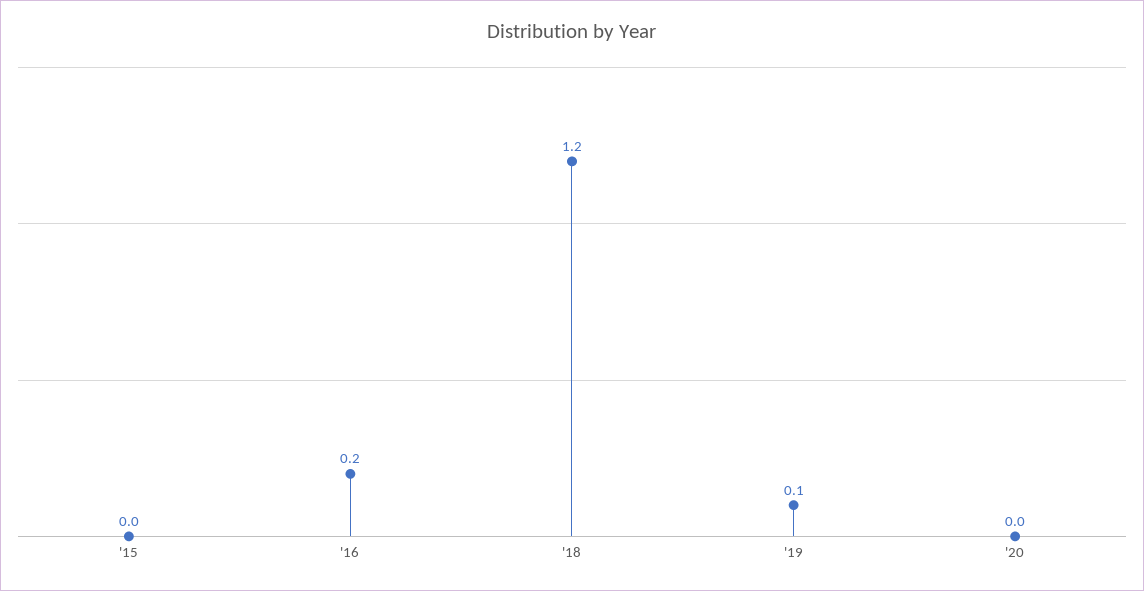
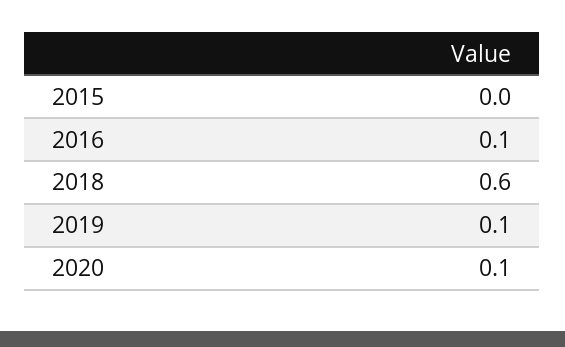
'16: 0.2 -> 0.1
'18: 1.2 -> 0.6
'20: 0 -> 0.1

